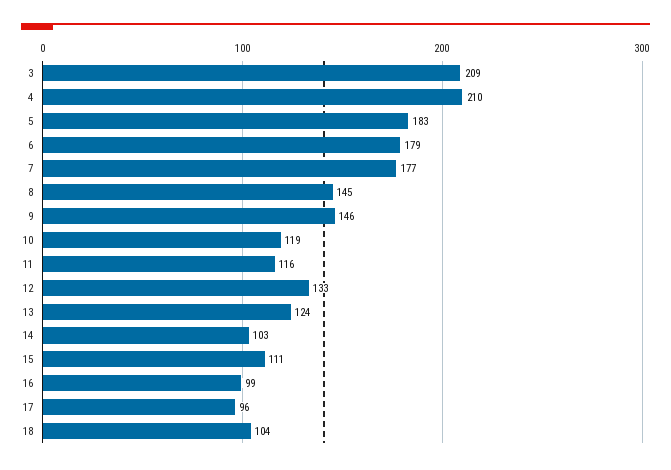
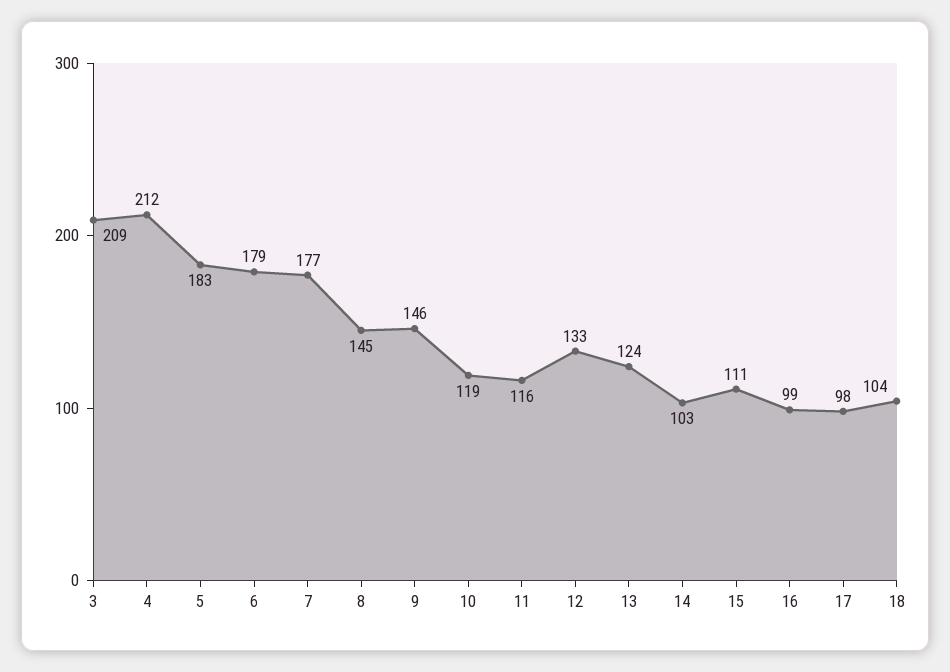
4: 210 -> 212
17: 96 -> 98

